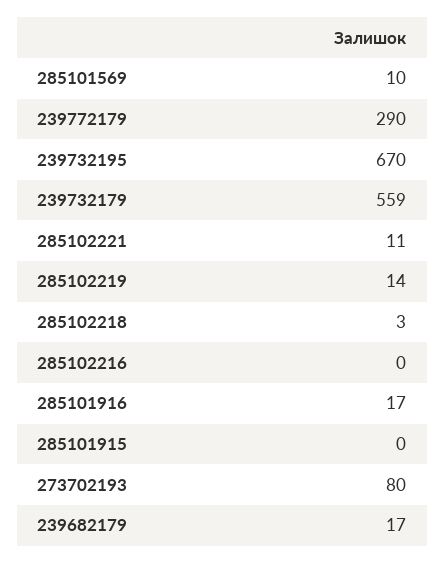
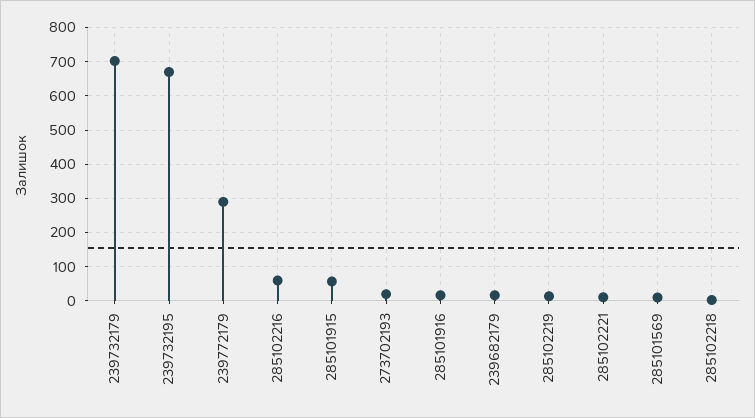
239732179: 559 -> 700
285102216: 0 -> 60
285101915: 0 -> 60
273702193: 80 -> 20

